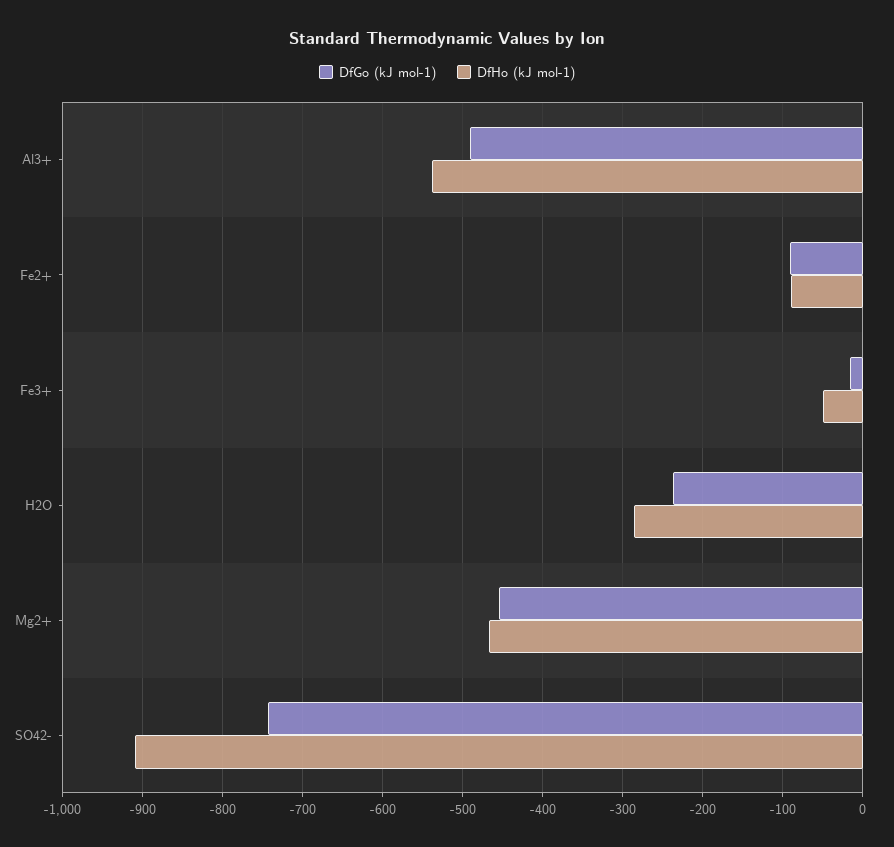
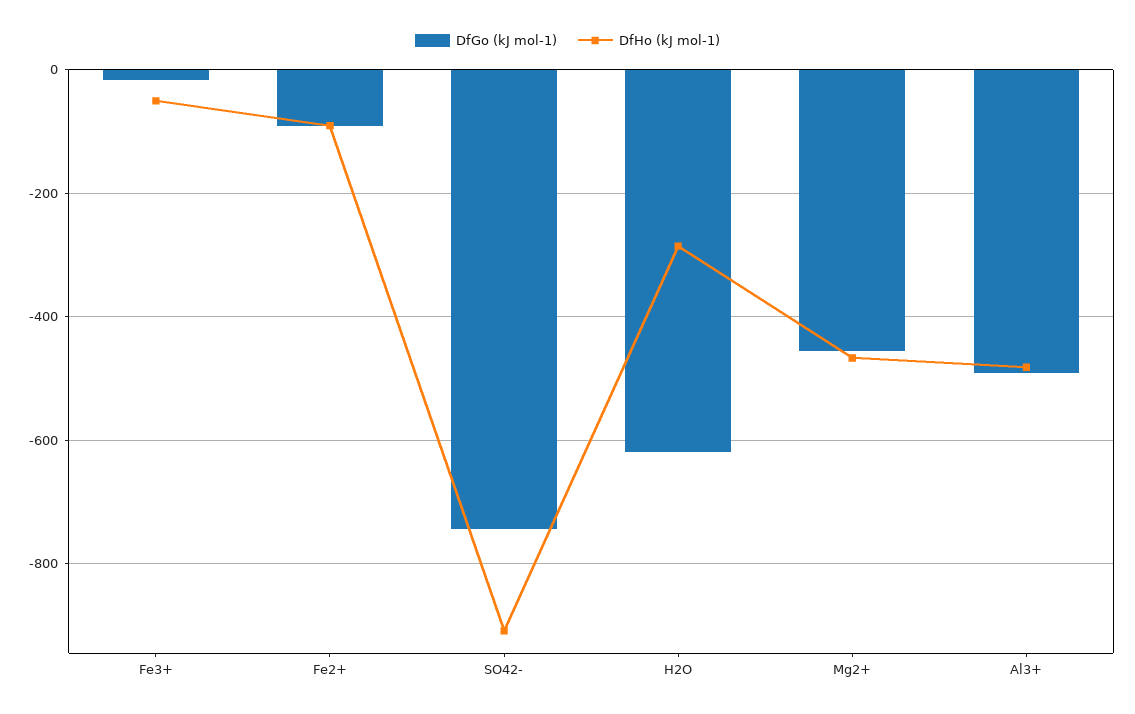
DfHo (kJ mol-1), Al3+: -540 -> -480
DfGo (kJ mol-1), H2O: -240 -> -620

